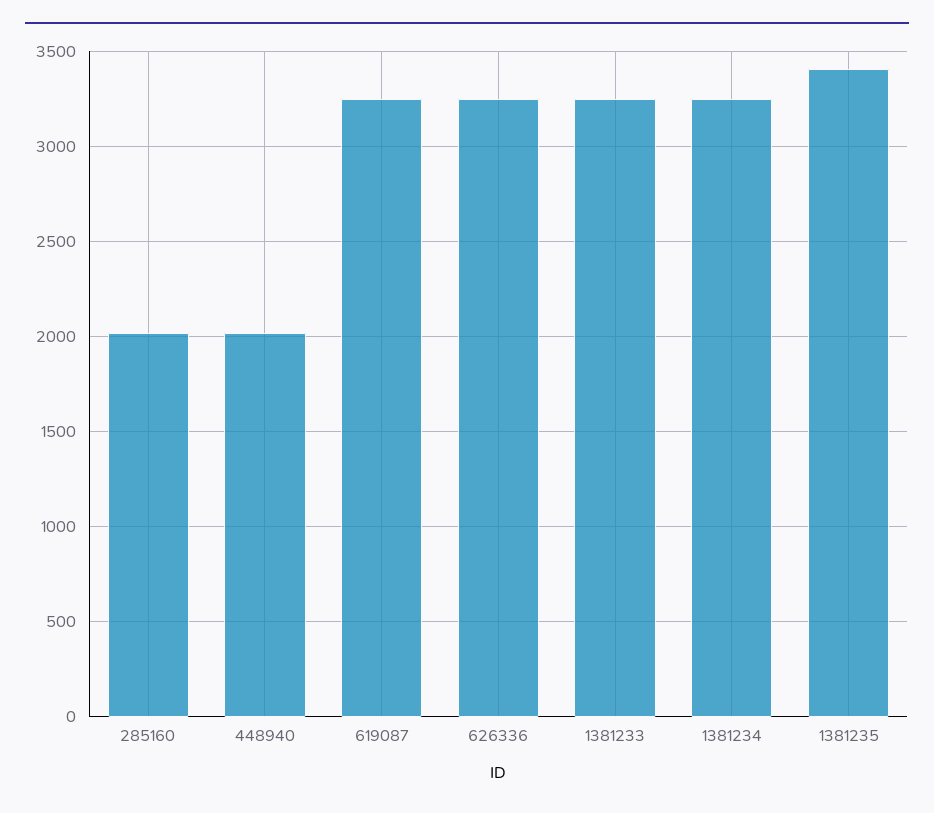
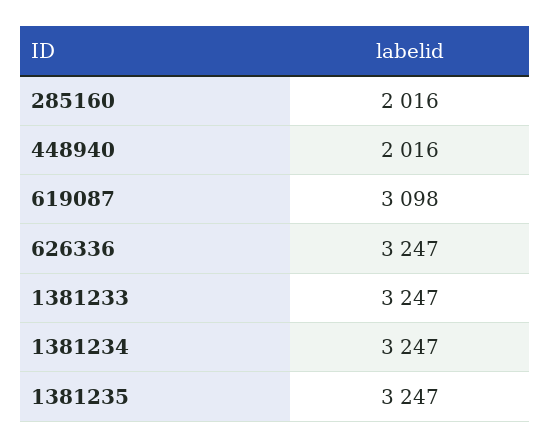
619087: 3250 -> 3098
1381235: 3400 -> 3247

